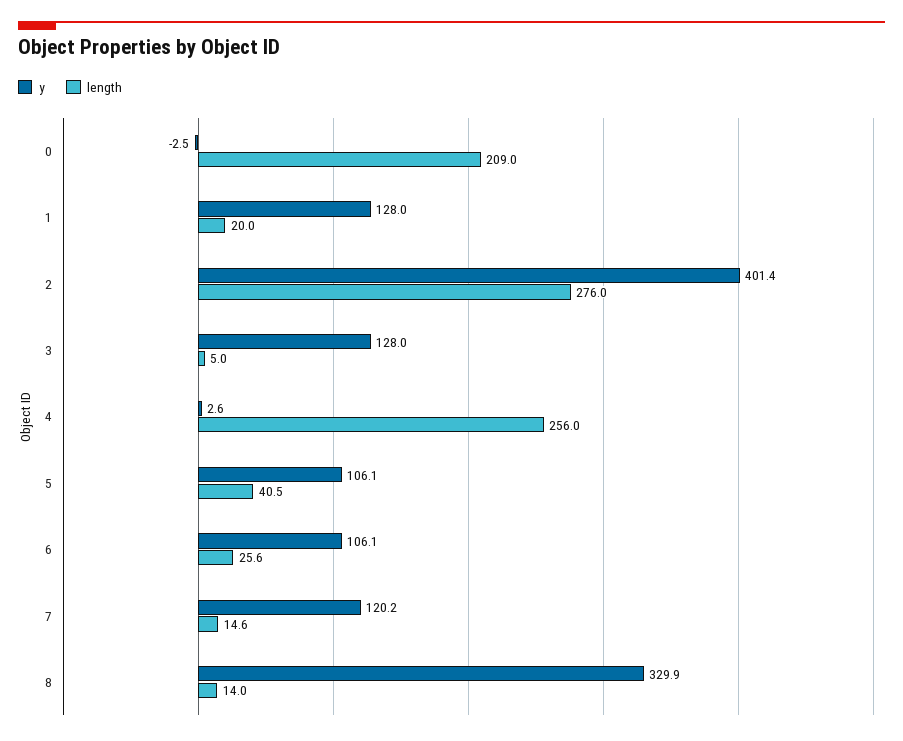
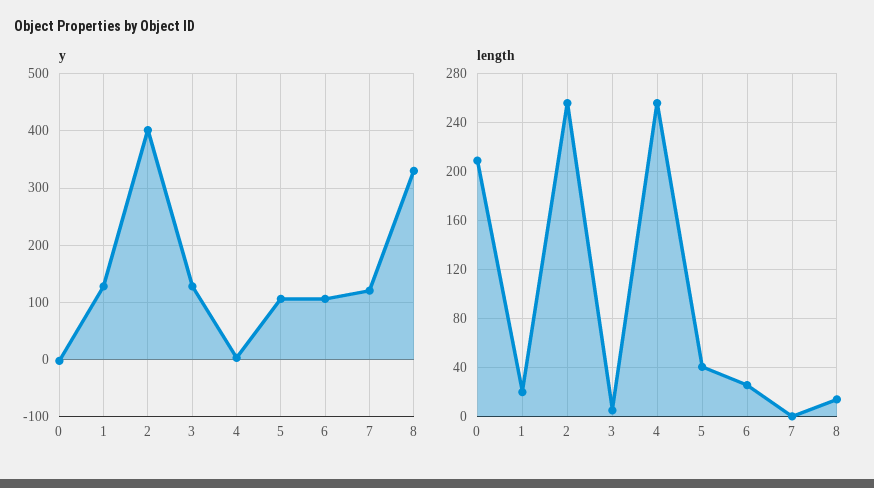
length, 2: 276 -> 255
length, 7: 14.6 -> 0

